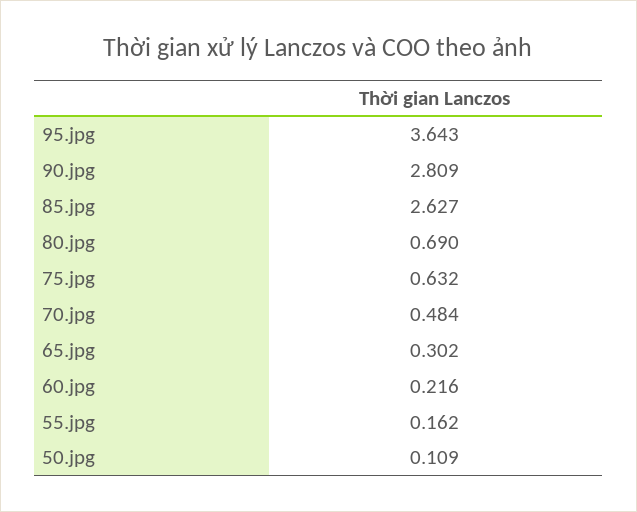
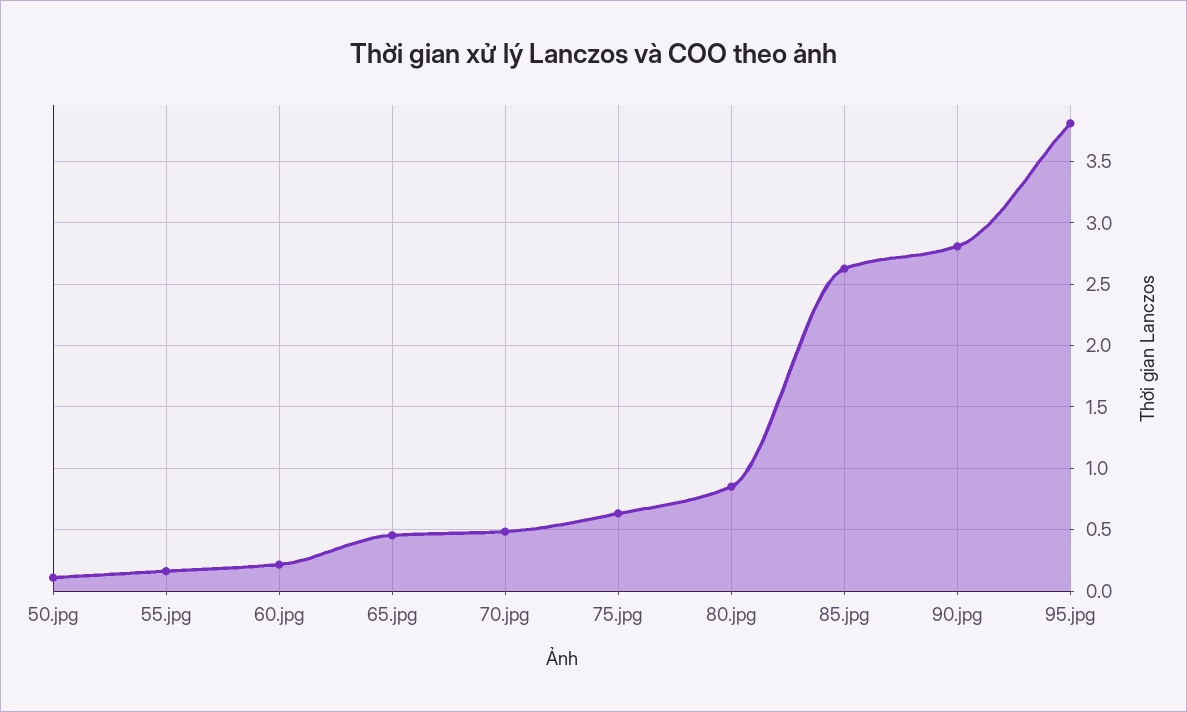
95.jpg: 3.643 -> 3.8
80.jpg: 0.69 -> 0.85
65.jpg: 0.302 -> 0.45

